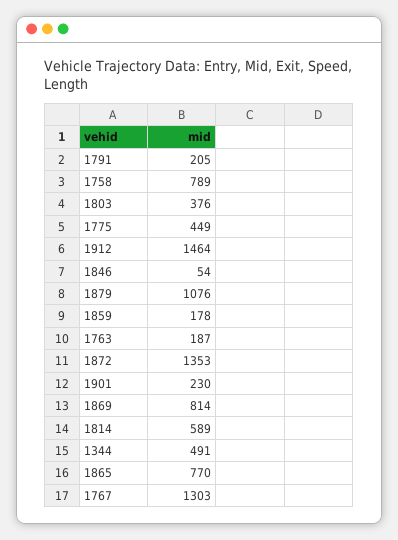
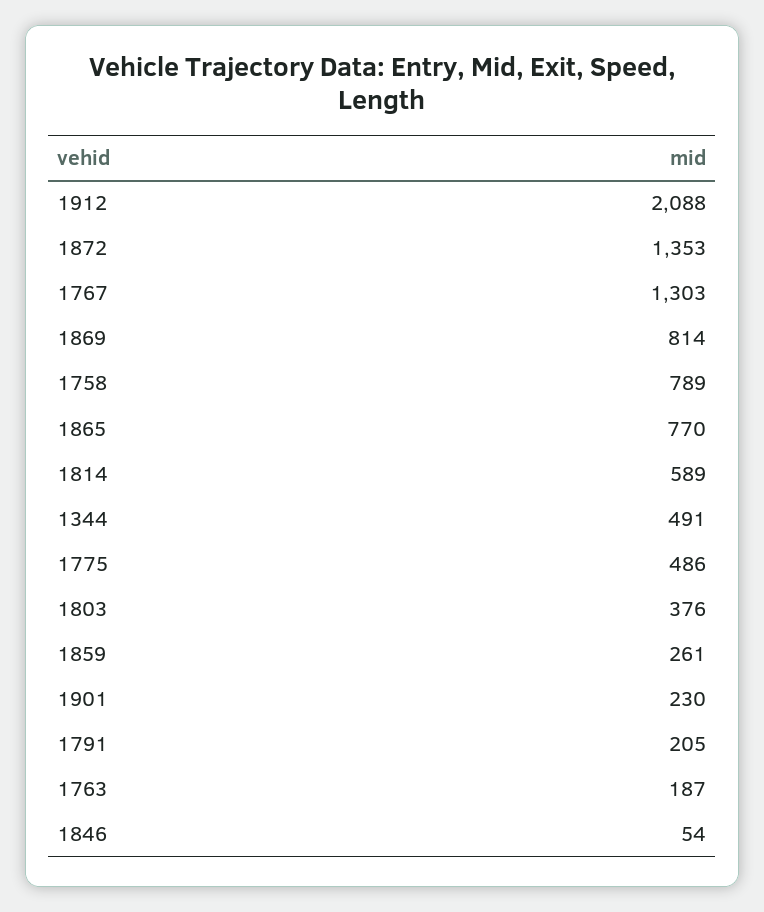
1775: 449 -> 486
1912: 1464 -> 2088
1879: 1076 -> none
1859: 178 -> 261

